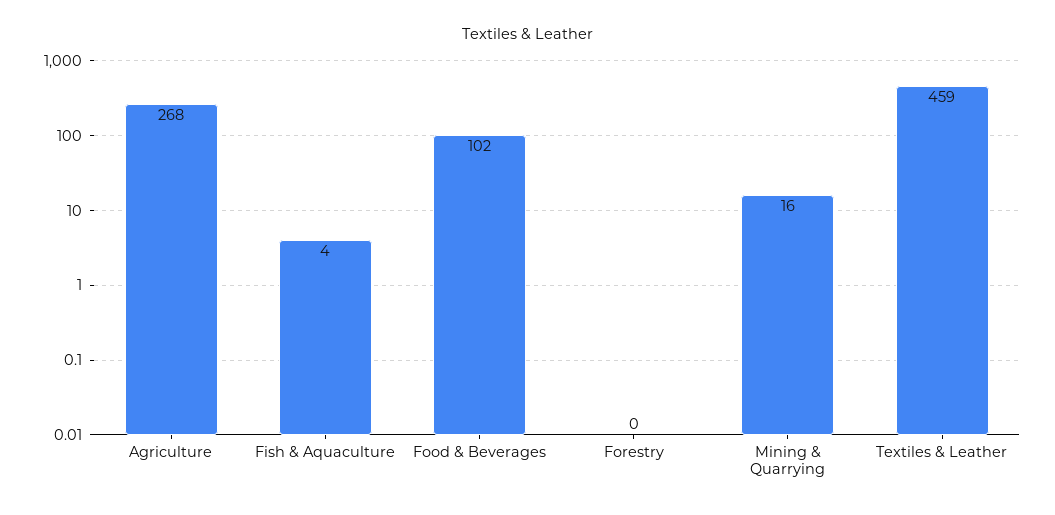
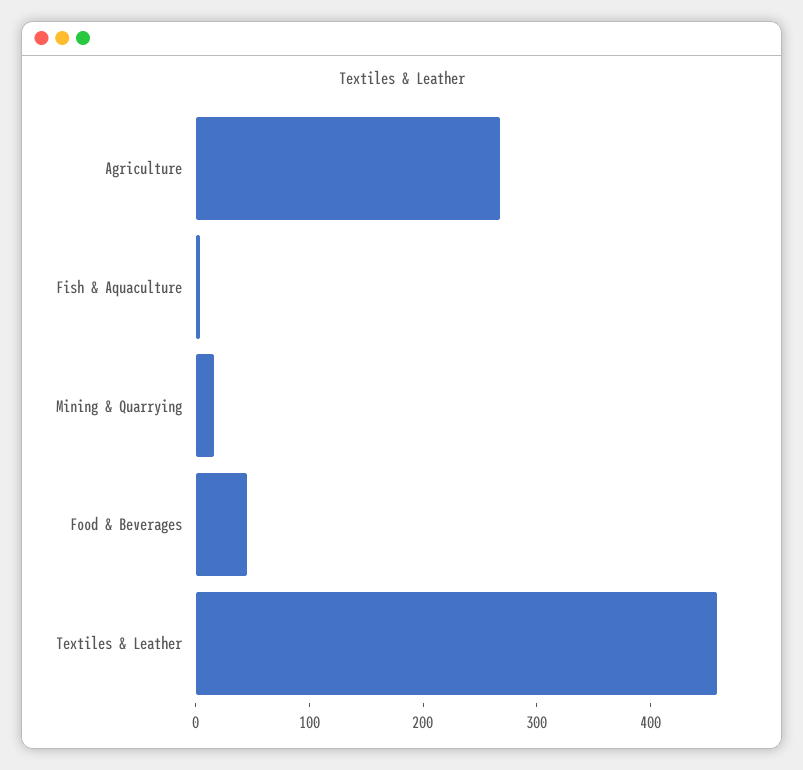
Food & Beverages: 102 -> 40
Forestry: 0 -> none

